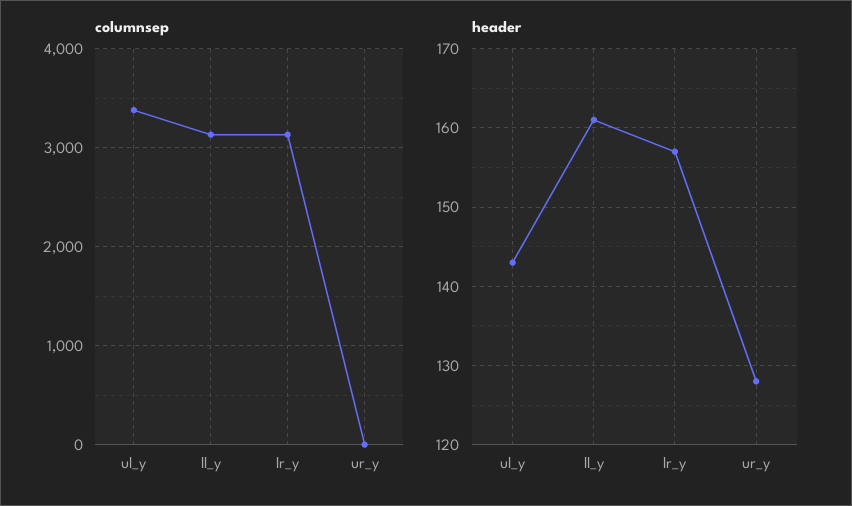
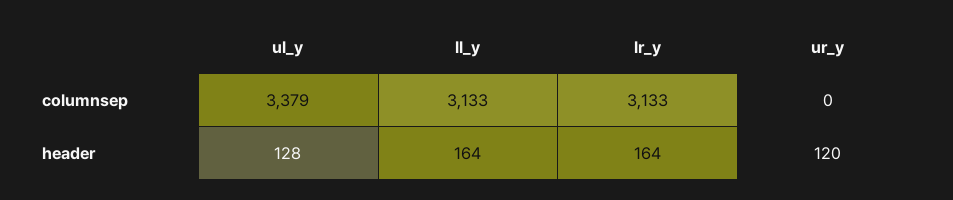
header, ul_y: 143 -> 128
header, ll_y: 161 -> 164
header, lr_y: 157 -> 164
header, ur_y: 128 -> 120

